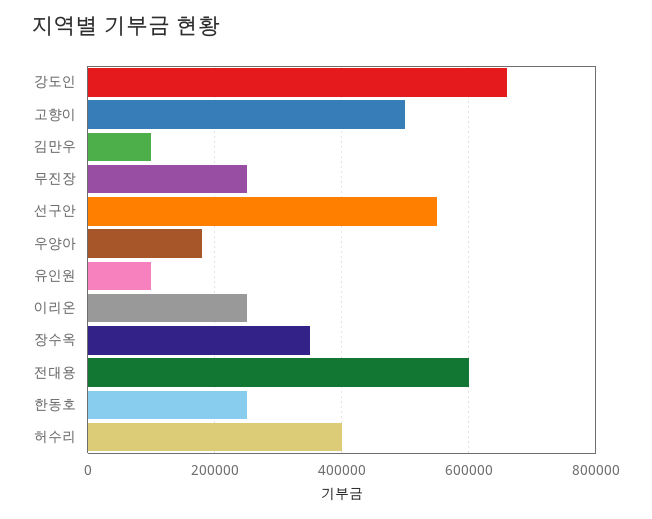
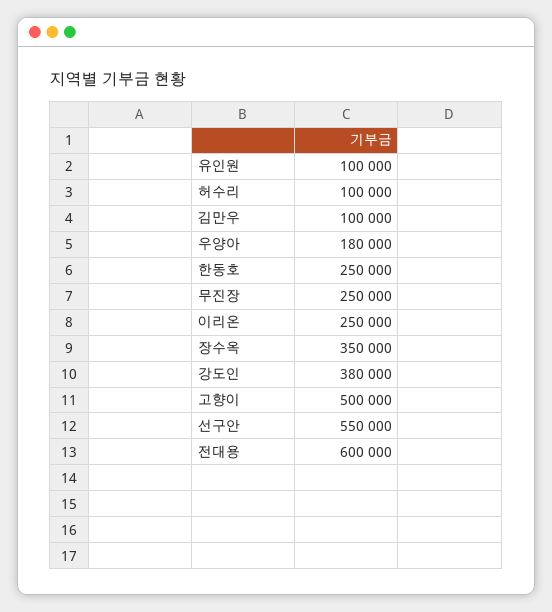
강도인: 660000 -> 380000
허수리: 400000 -> 100000

